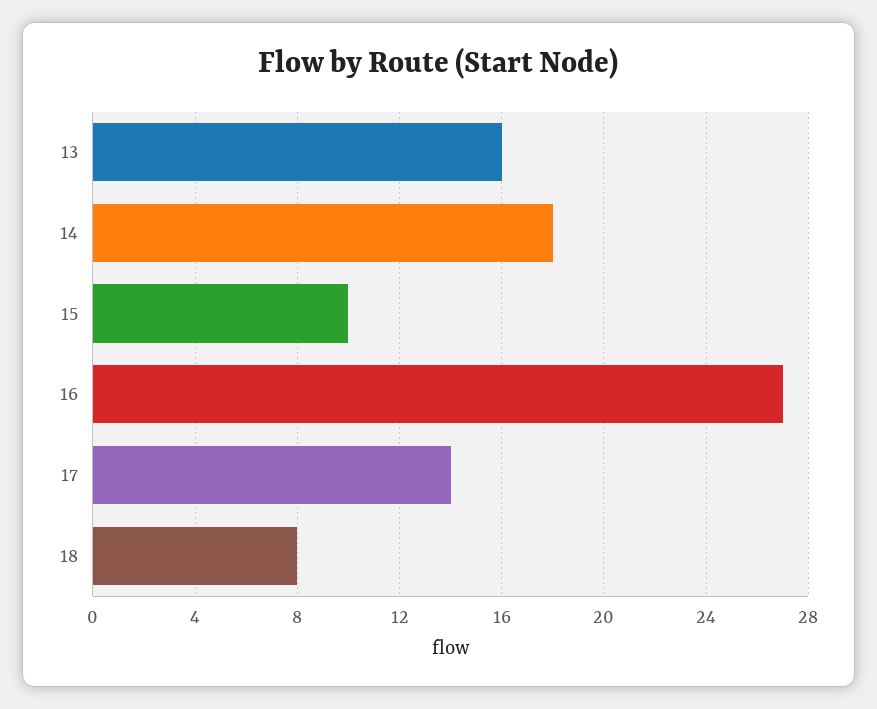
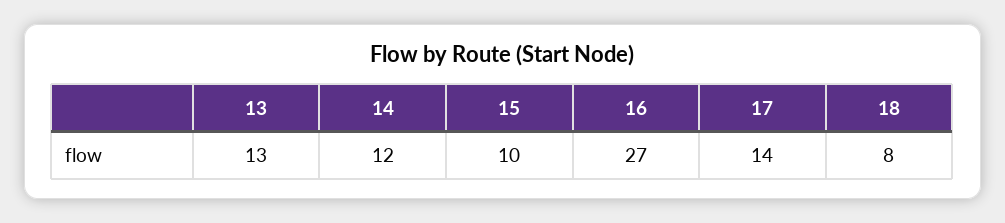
13: 16 -> 13
14: 18 -> 12

